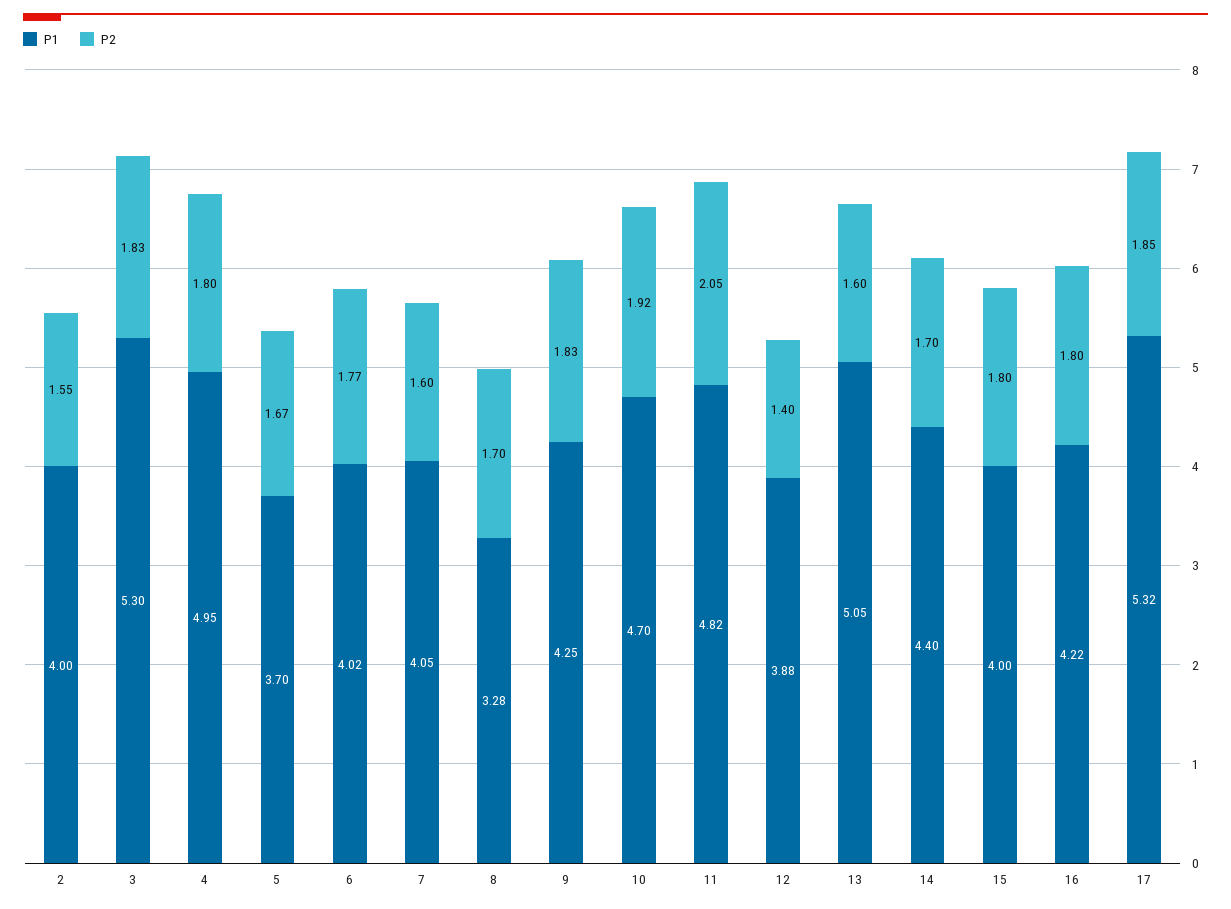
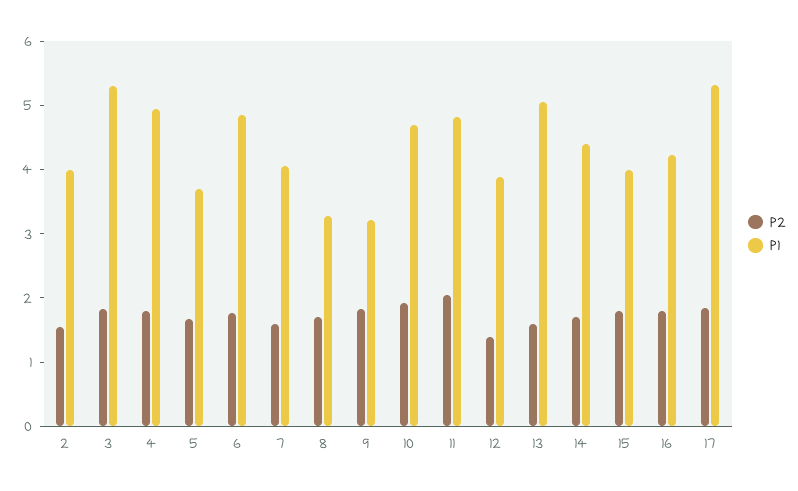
P1, 6: 4.02 -> 4.8
P1, 9: 4.25 -> 3.2

